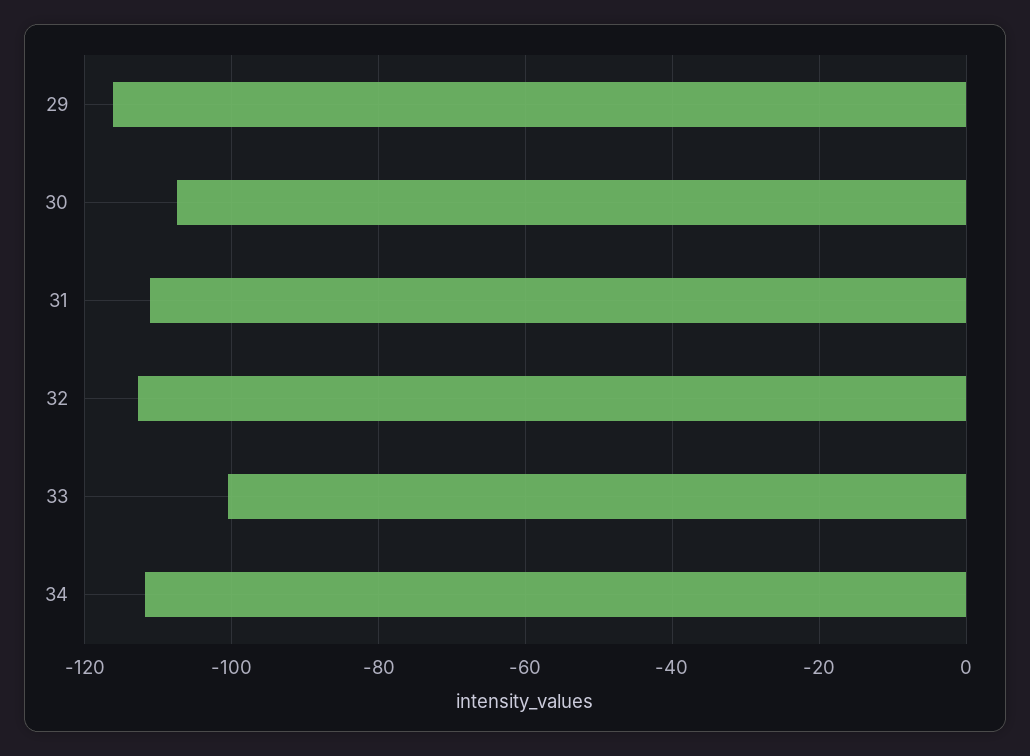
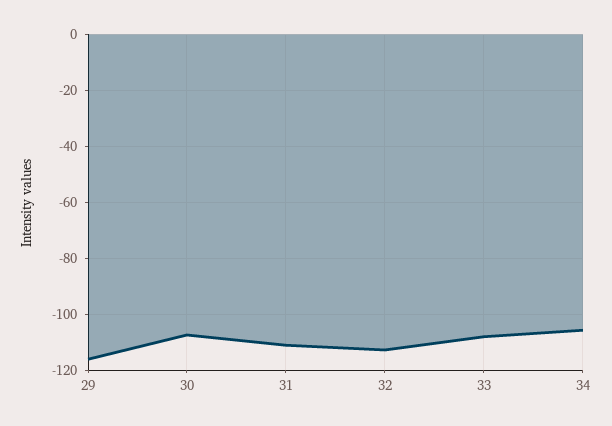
33: -100 -> -107.5
34: -112 -> -105

